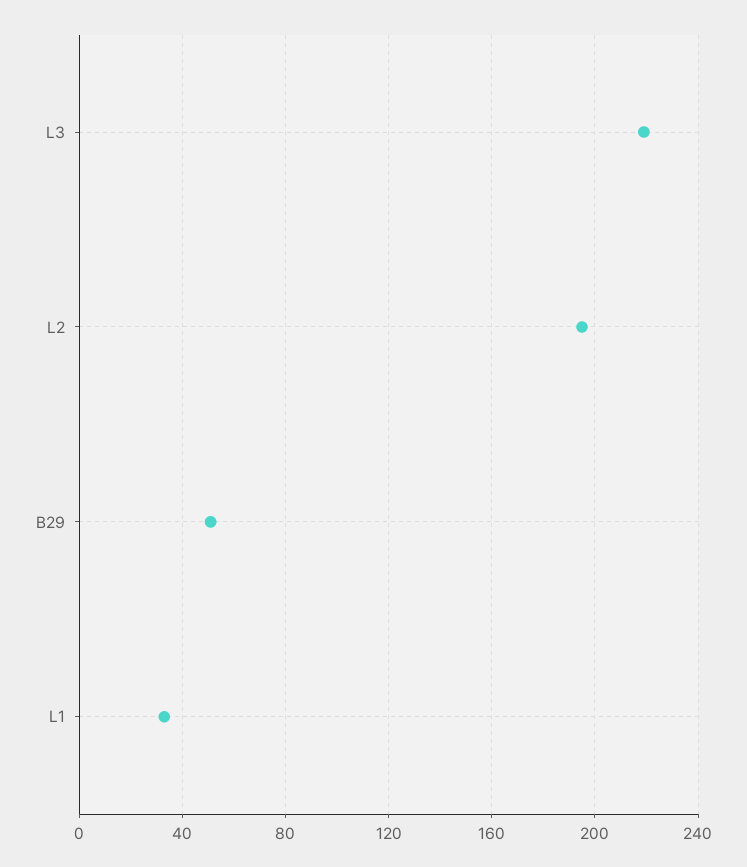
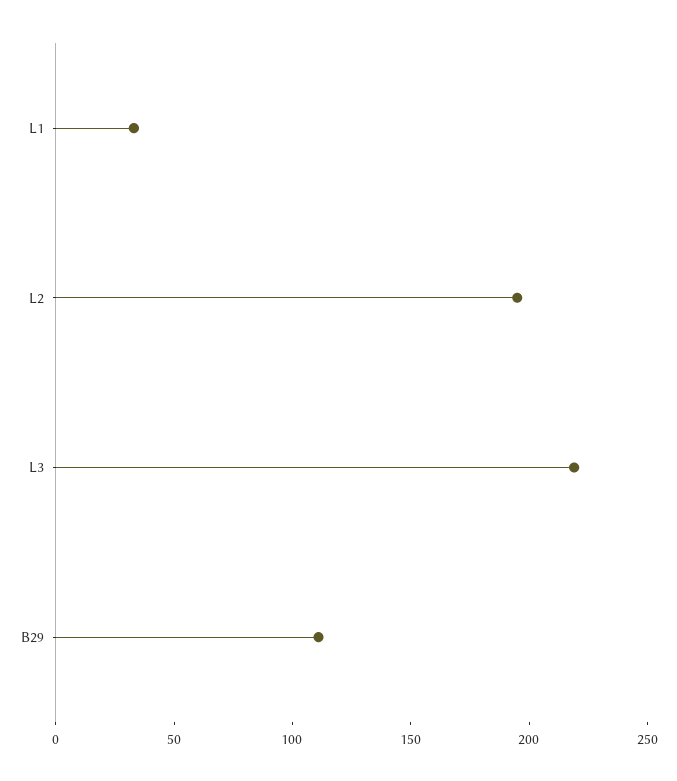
B29: 50 -> 110

